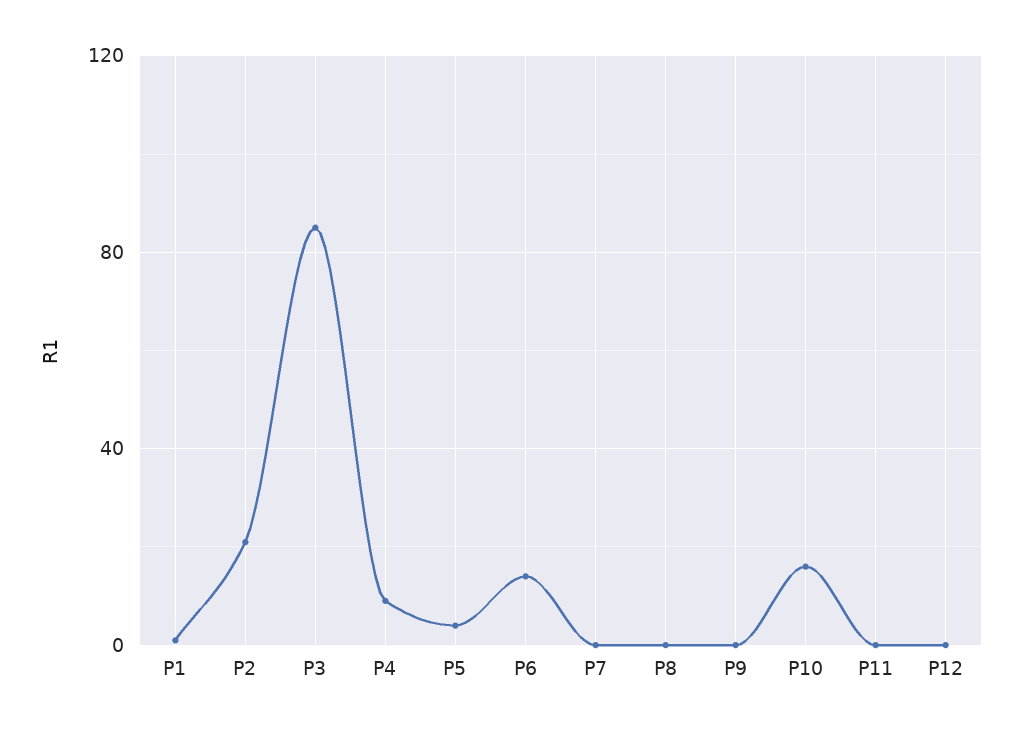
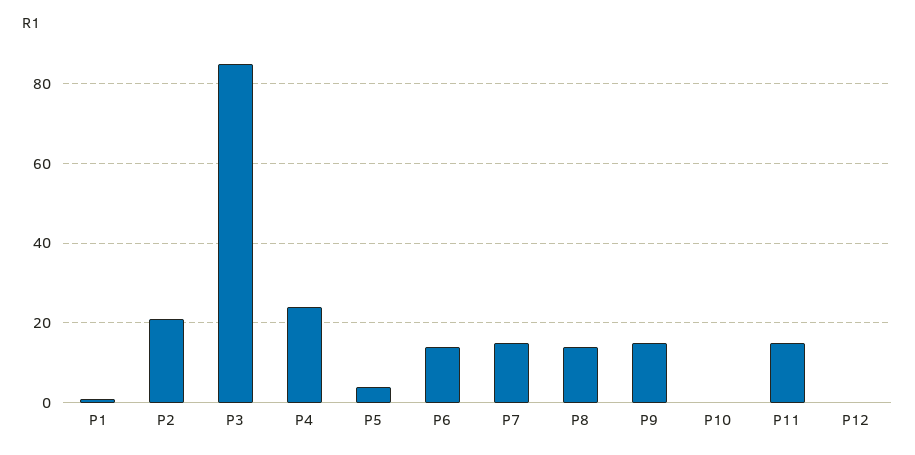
P4: 10 -> 25
P7: 0 -> 15
P8: 0 -> 15
P9: 0 -> 15
P10: 15 -> 0
P11: 0 -> 15

